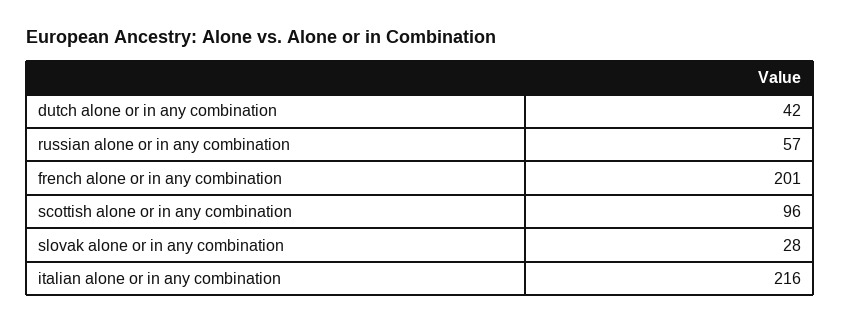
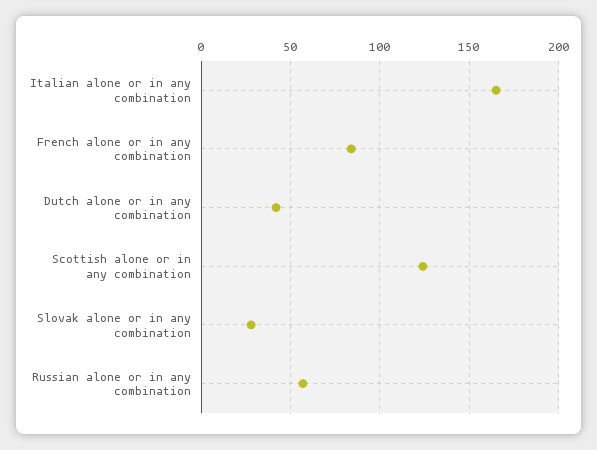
french alone or in any combination: 201 -> 85
scottish alone or in any combination: 96 -> 125
italian alone or in any combination: 216 -> 165

